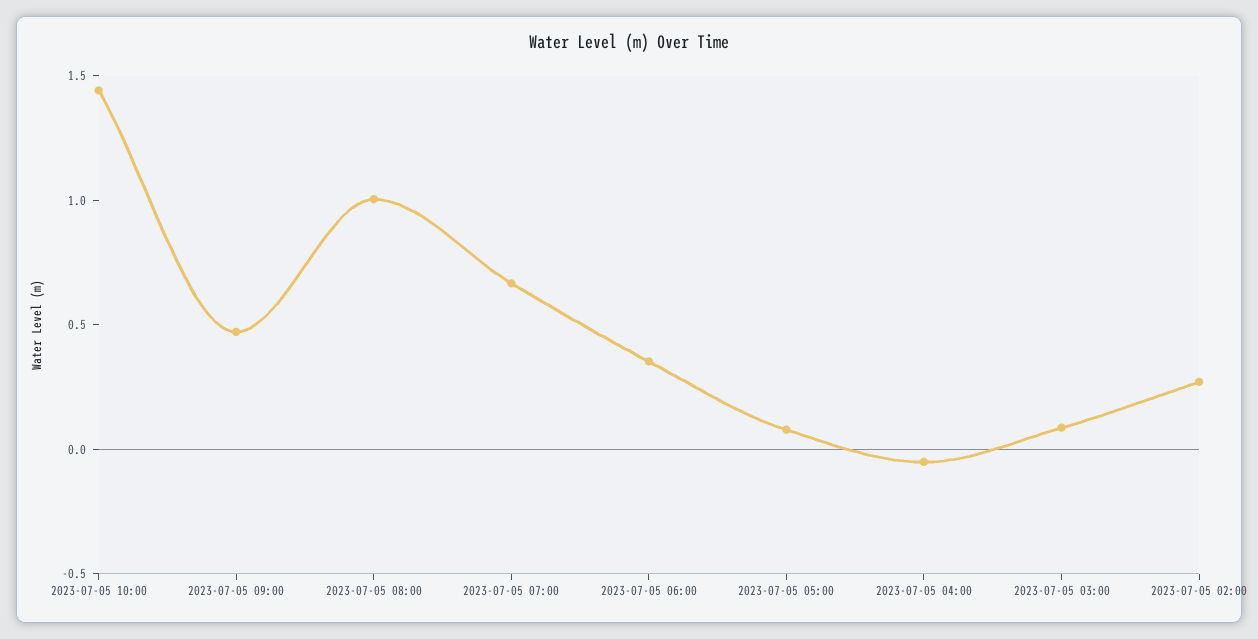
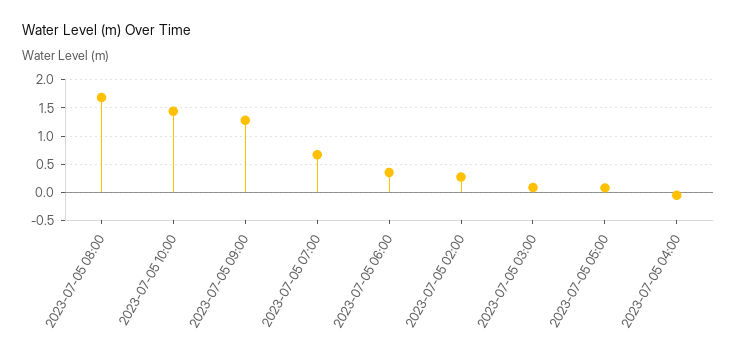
2023-07-05 09:00: 0.5 -> 1.25
2023-07-05 08:00: 1 -> 1.75

